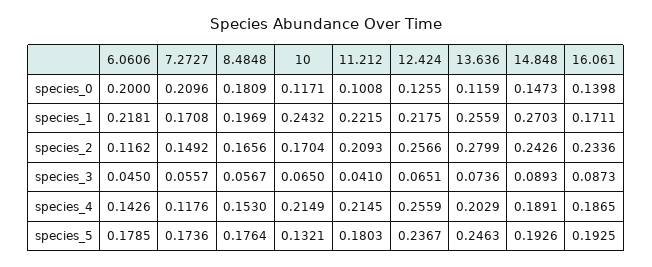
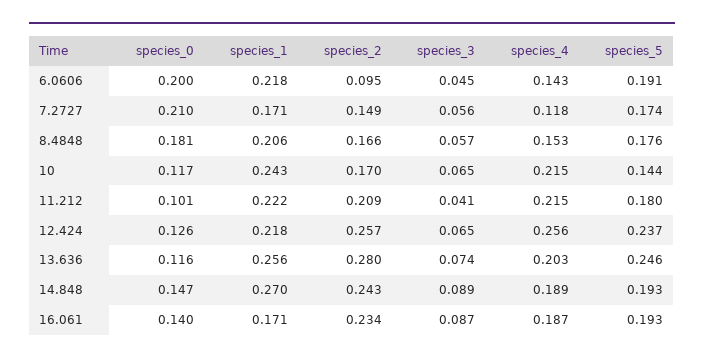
8.4848, species_1: 0.1969 -> 0.206
6.0606, species_2: 0.1162 -> 0.095
6.0606, species_5: 0.1785 -> 0.191
10, species_5: 0.1321 -> 0.144

